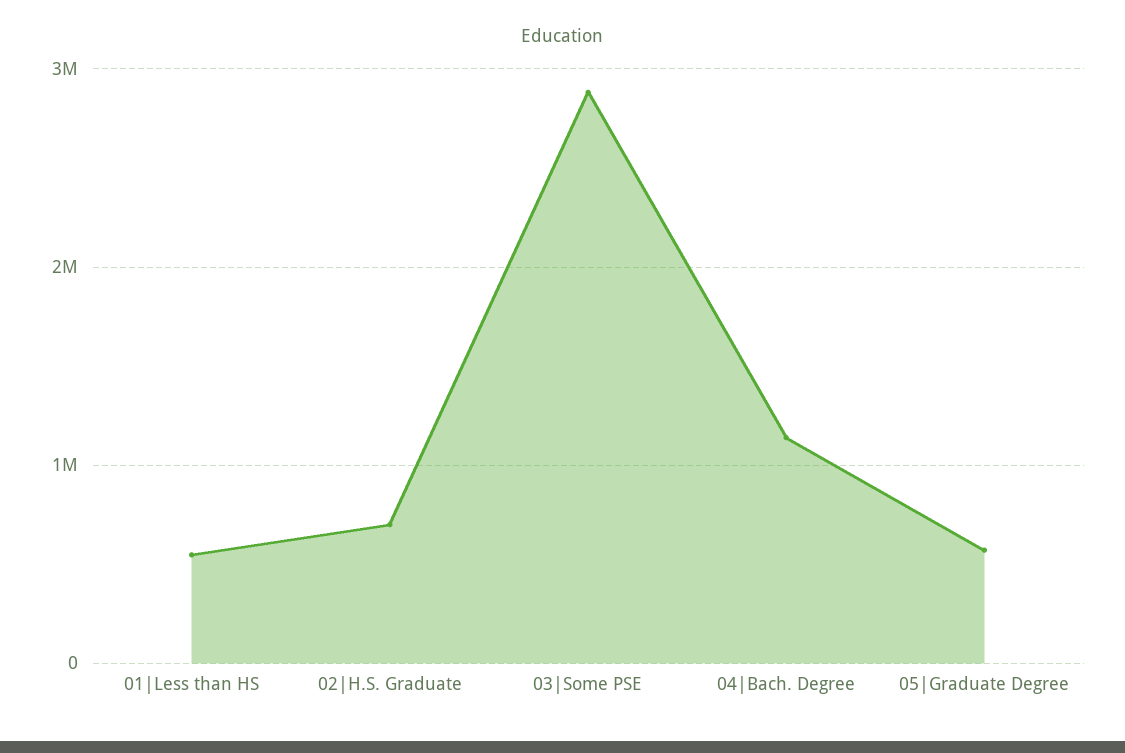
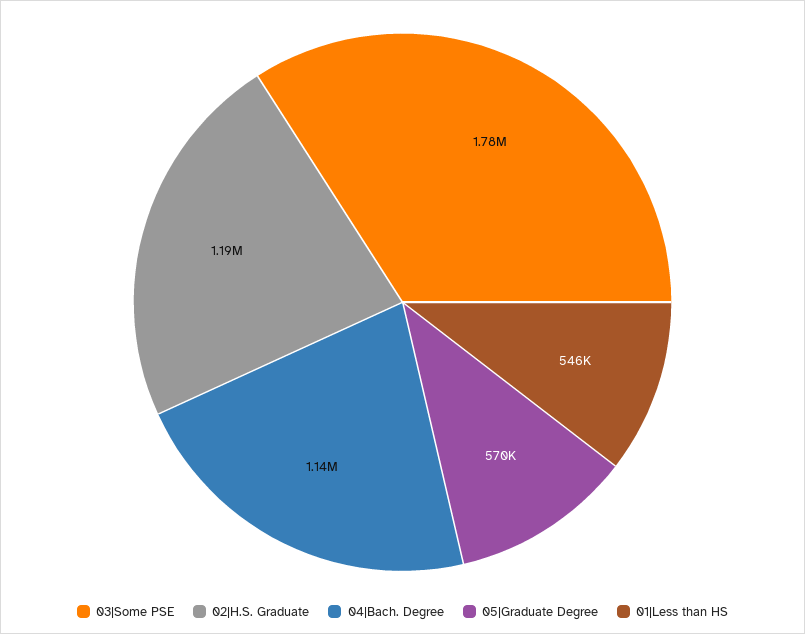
02|H.S. Graduate: 700000 -> 1190000
03|Some PSE: 2900000 -> 1780000

